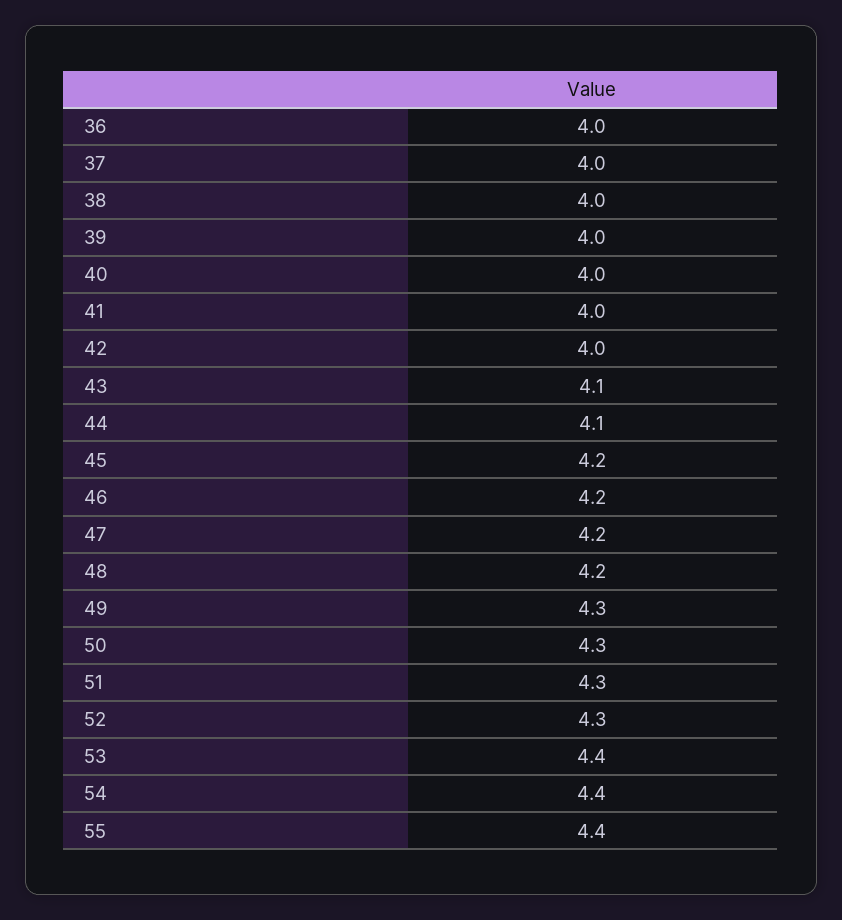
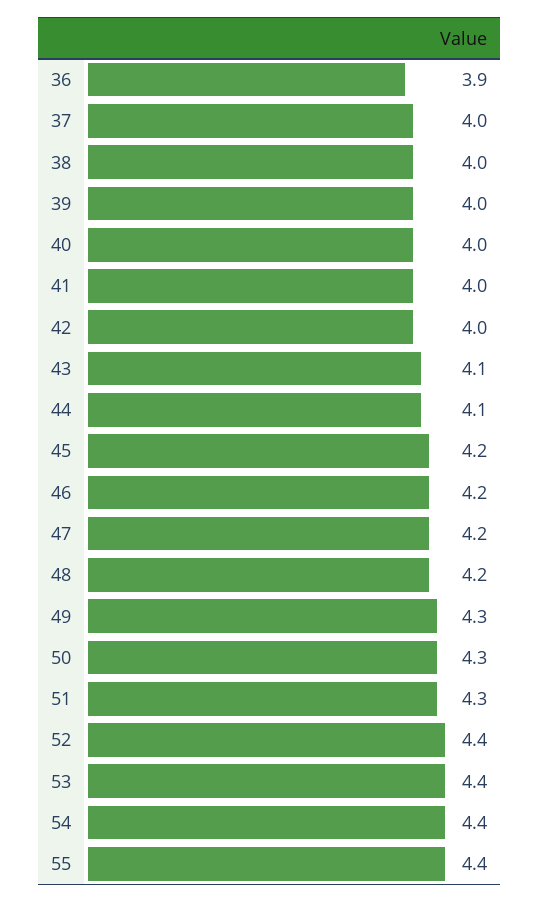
36: 4 -> 3.9
52: 4.3 -> 4.4

